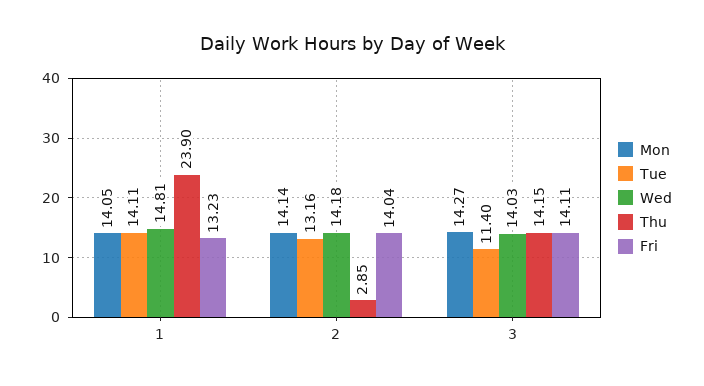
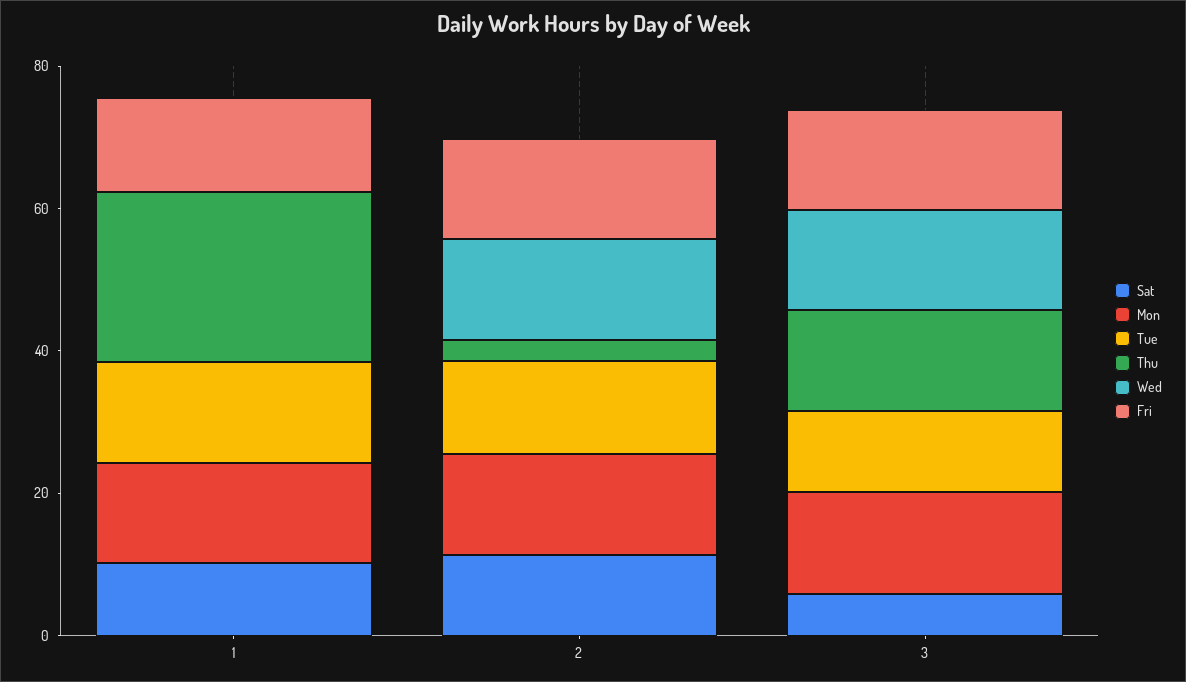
Wed, 1: 14.81 -> 0
Sat, 1: none -> 10
Sat, 2: none -> 10
Sat, 3: none -> 5

